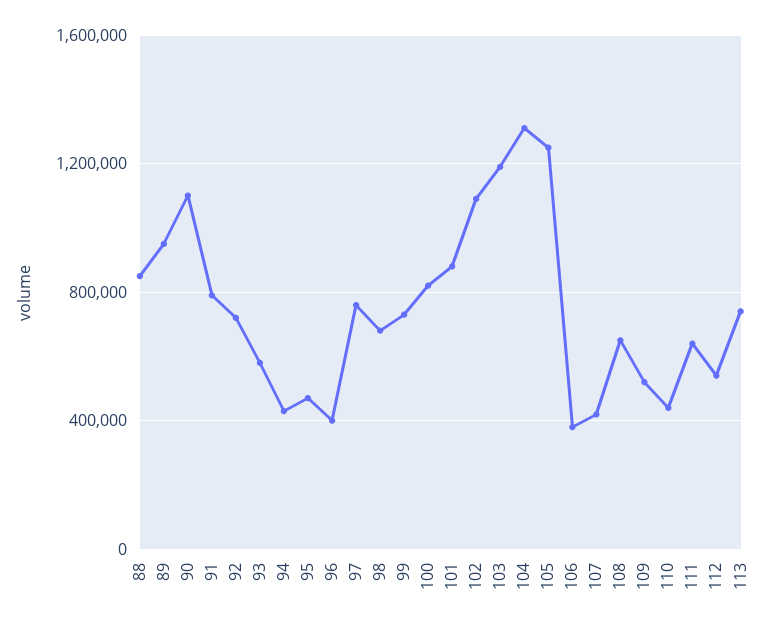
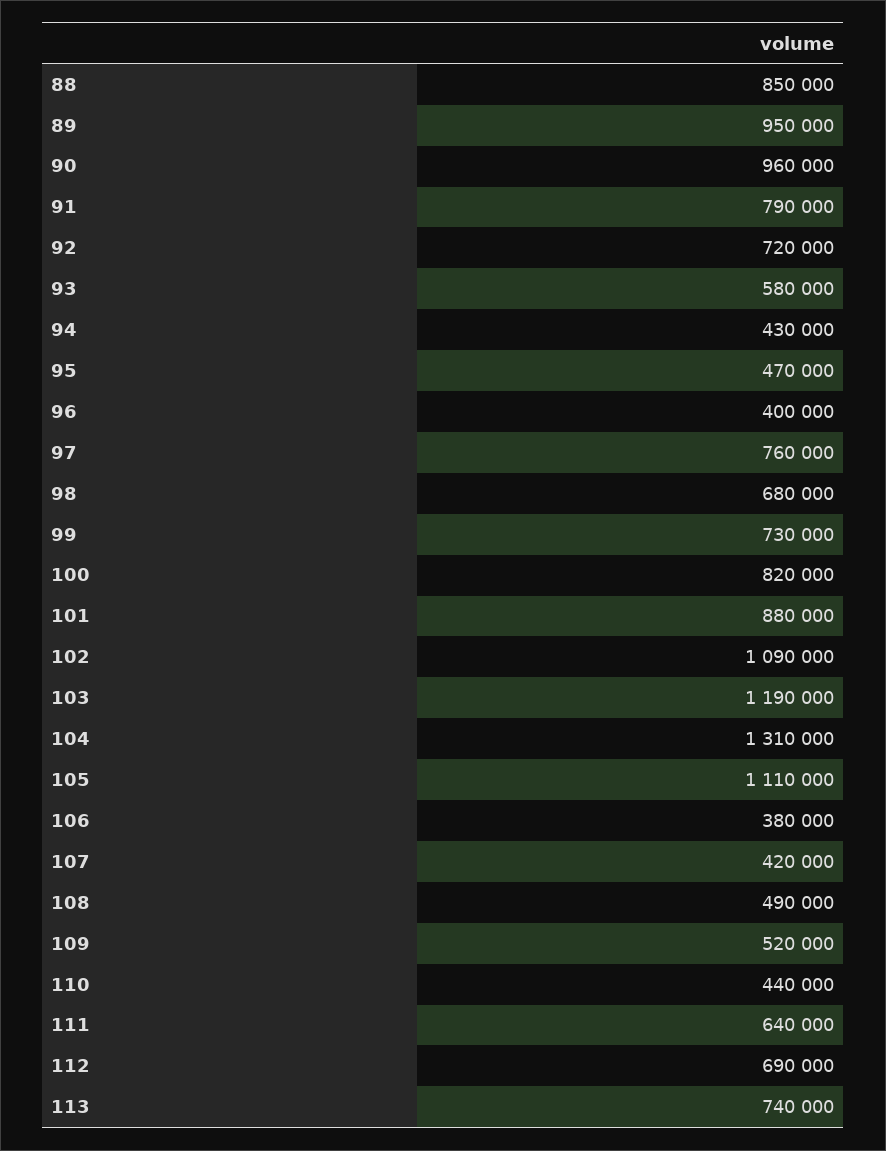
90: 1100000 -> 960000
105: 1250000 -> 1110000
108: 650000 -> 490000
112: 550000 -> 690000

